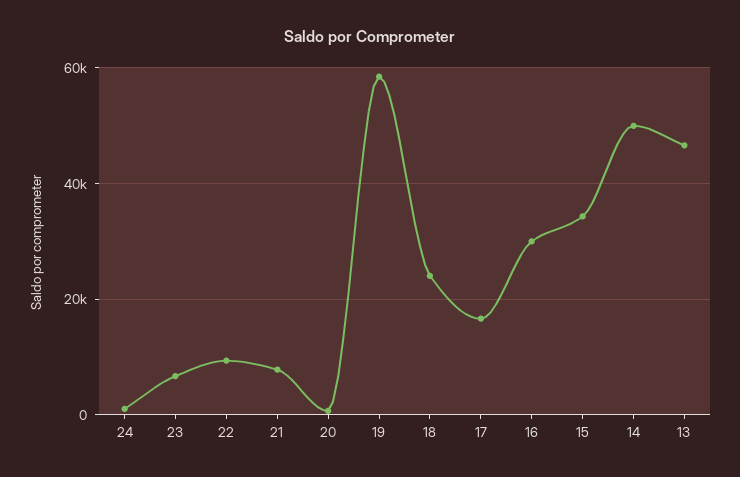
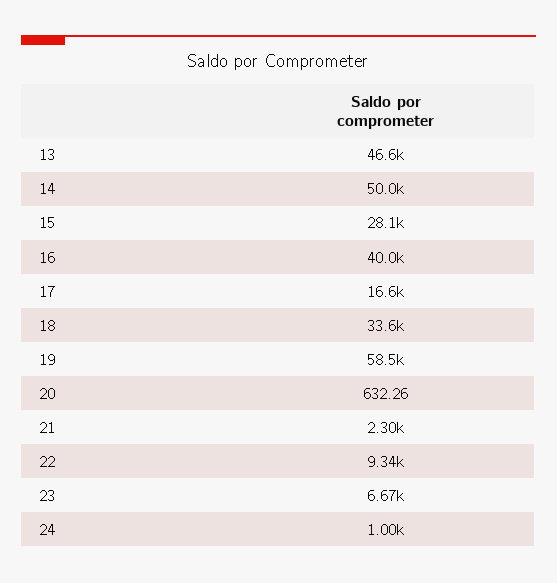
21: 8000 -> 2300
18: 24000 -> 33600
16: 30000 -> 40000
15: 34000 -> 28100

